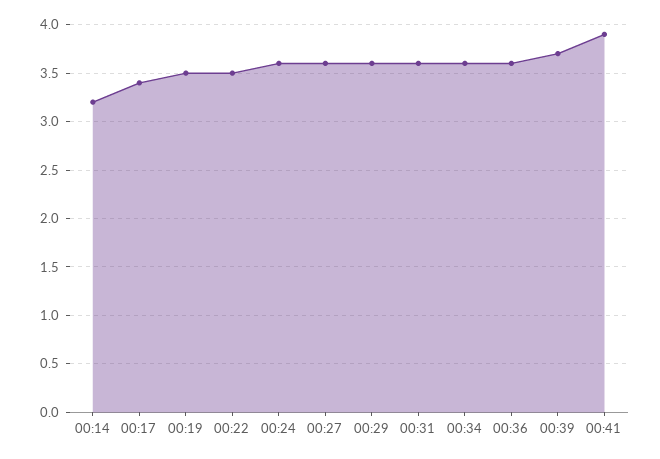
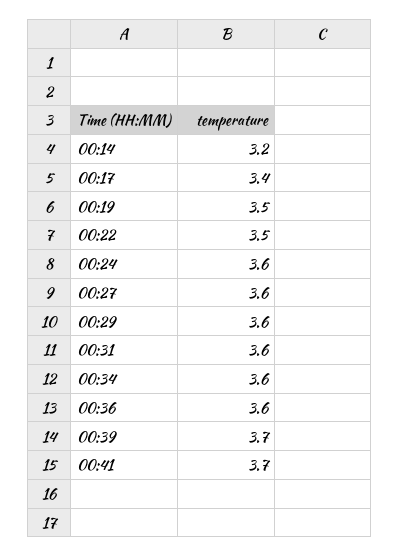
00:41: 3.9 -> 3.7

